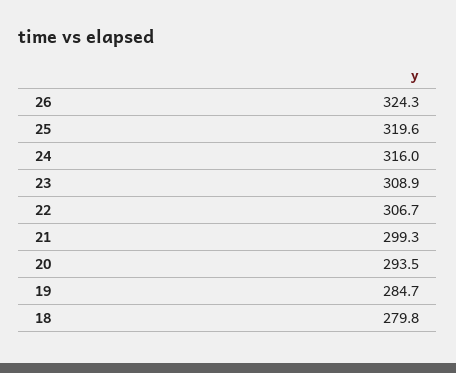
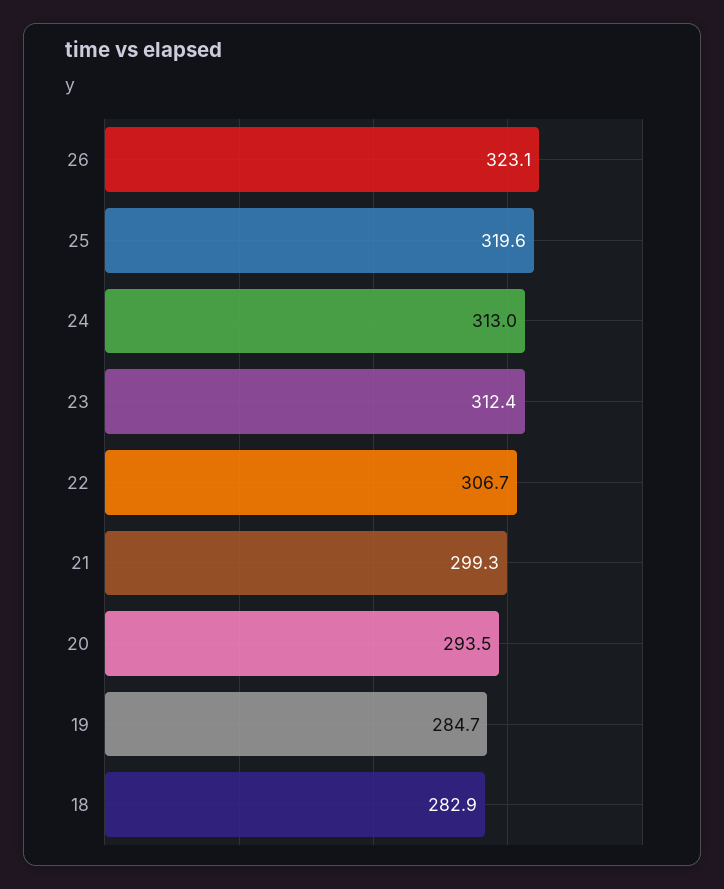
26: 324.3 -> 323.1
24: 316 -> 313
23: 308.9 -> 312.4
18: 279.8 -> 282.9

